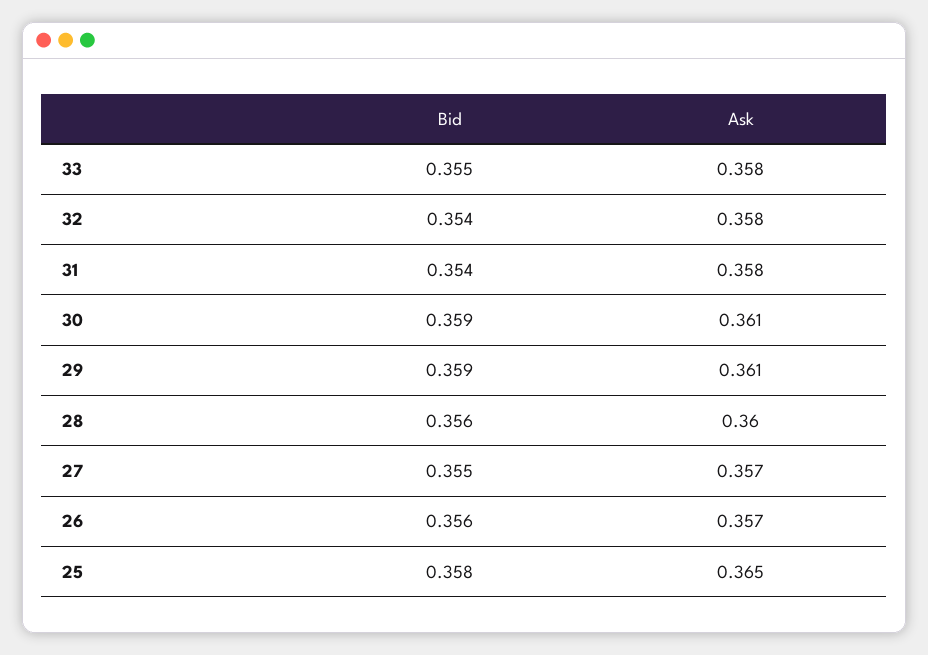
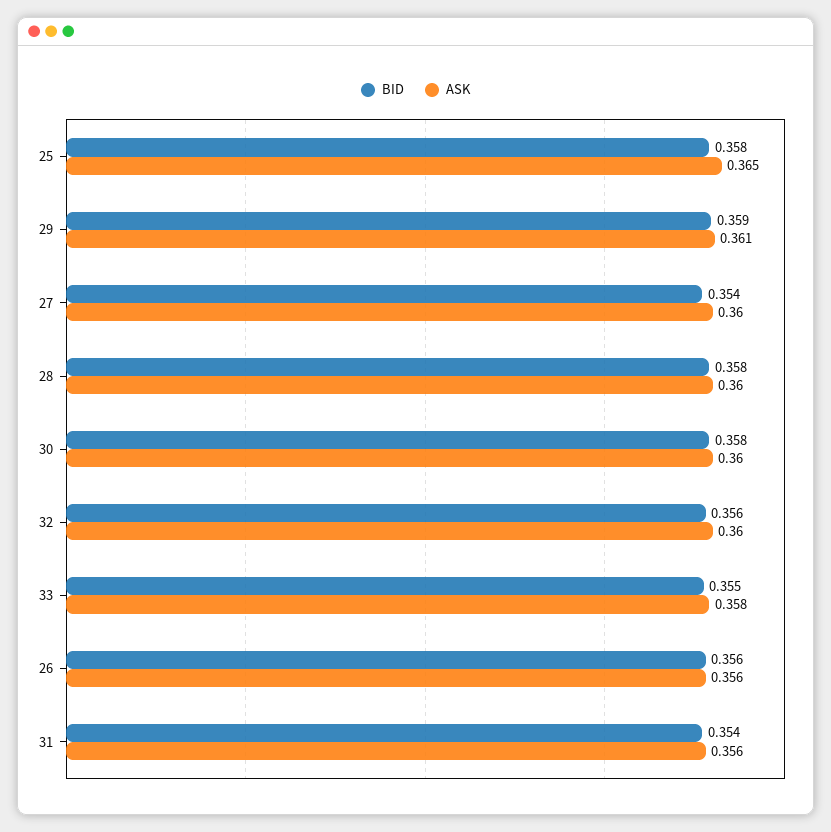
Bid, 32: 0.354 -> 0.356
Ask, 32: 0.358 -> 0.36
Ask, 31: 0.358 -> 0.356
Bid, 30: 0.359 -> 0.358
Ask, 30: 0.361 -> 0.36
Bid, 28: 0.356 -> 0.358
Bid, 27: 0.355 -> 0.354
Ask, 27: 0.357 -> 0.36
Ask, 26: 0.357 -> 0.356

